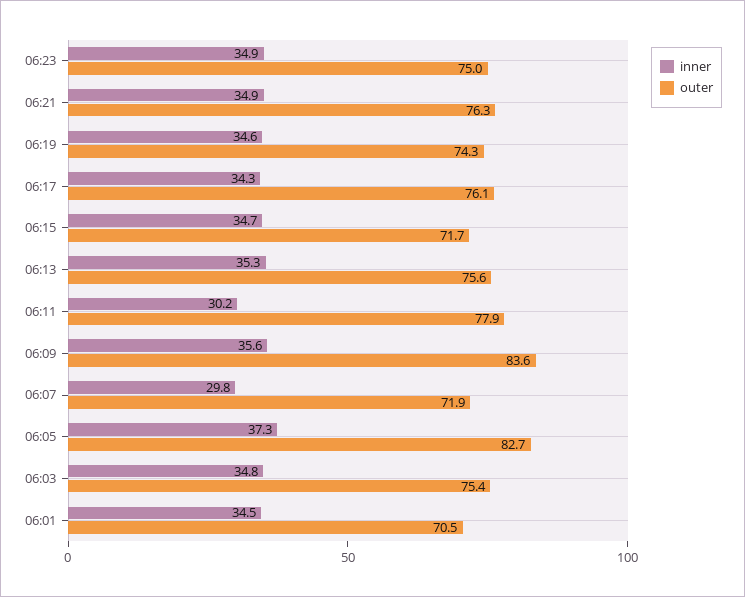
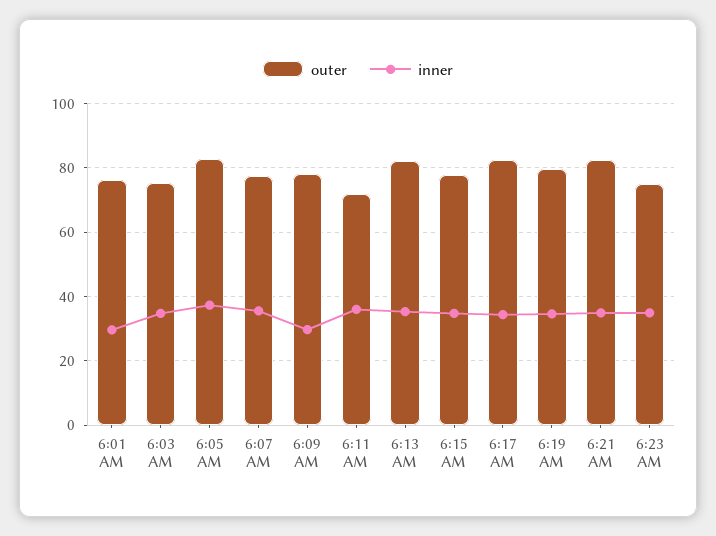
outer, 06:21: 76.3 -> 82
outer, 06:19: 74.3 -> 80
outer, 06:17: 76.1 -> 82
outer, 06:15: 71.7 -> 78
outer, 06:13: 75.6 -> 82
inner, 06:11: 30.2 -> 36
outer, 06:11: 77.9 -> 72
inner, 06:09: 35.6 -> 30
outer, 06:09: 83.6 -> 78
inner, 06:07: 29.8 -> 36
outer, 06:07: 71.9 -> 78
inner, 06:01: 34.5 -> 30
outer, 06:01: 70.5 -> 76

